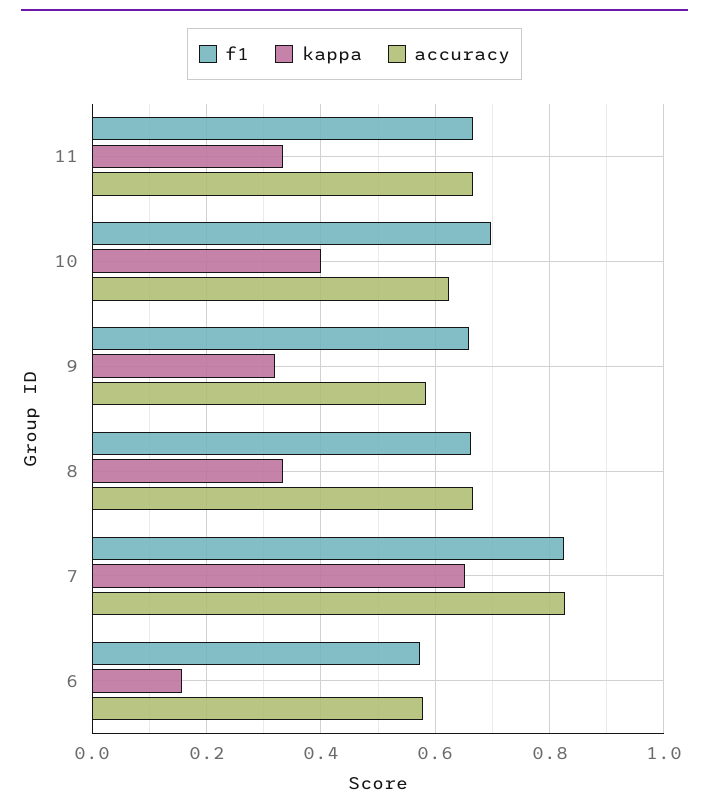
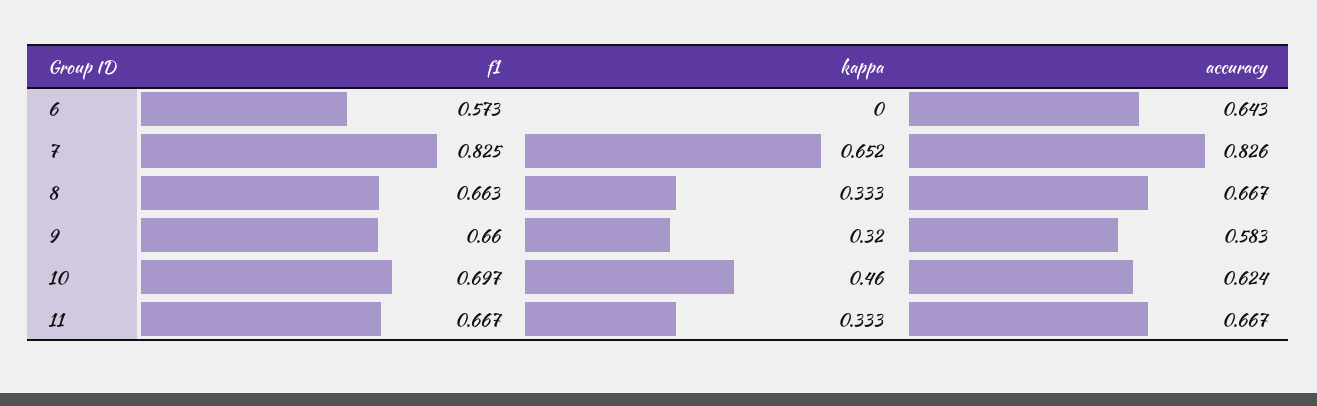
kappa, 10: 0.4 -> 0.46
kappa, 6: 0.16 -> 0
accuracy, 6: 0.58 -> 0.643

